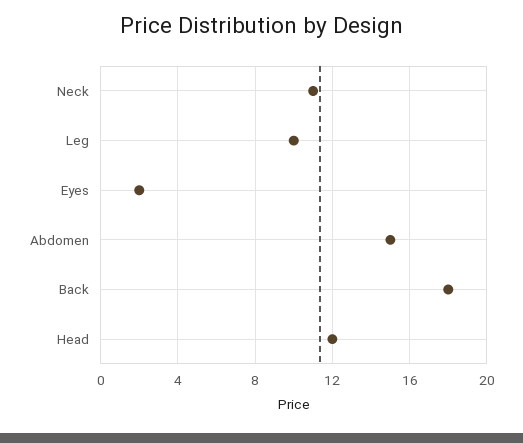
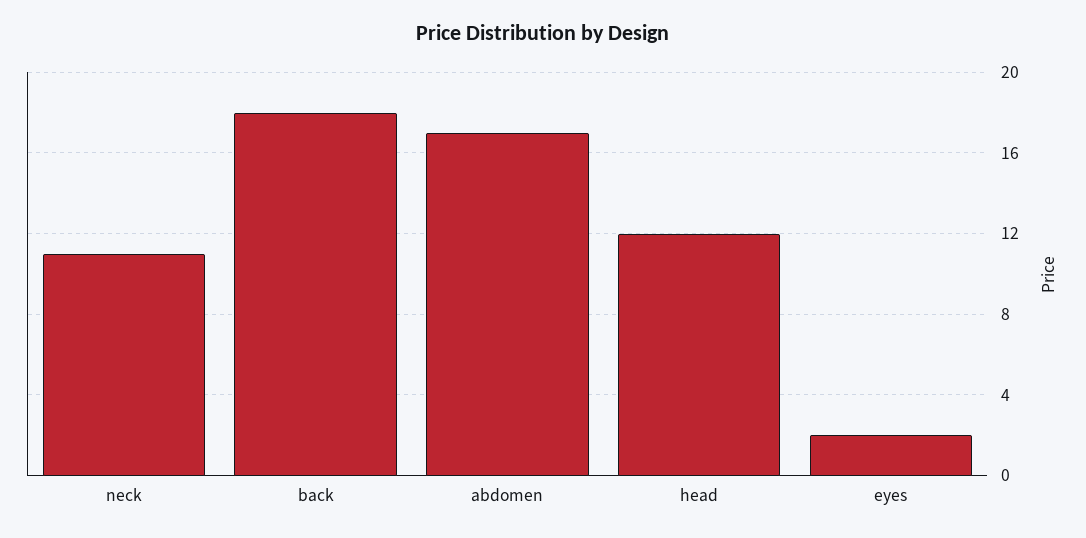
Leg: 10 -> none
Abdomen: 15 -> 17

